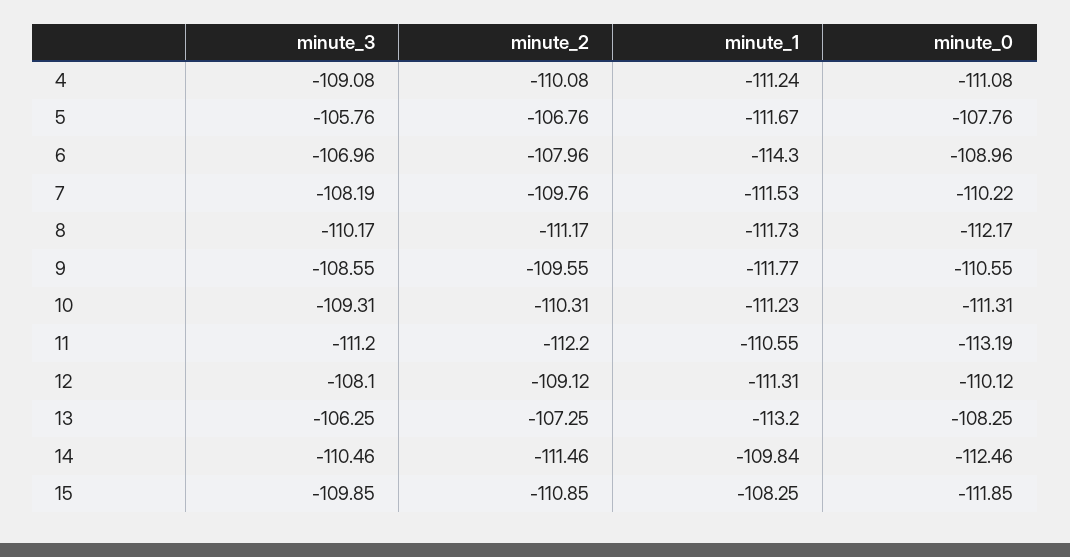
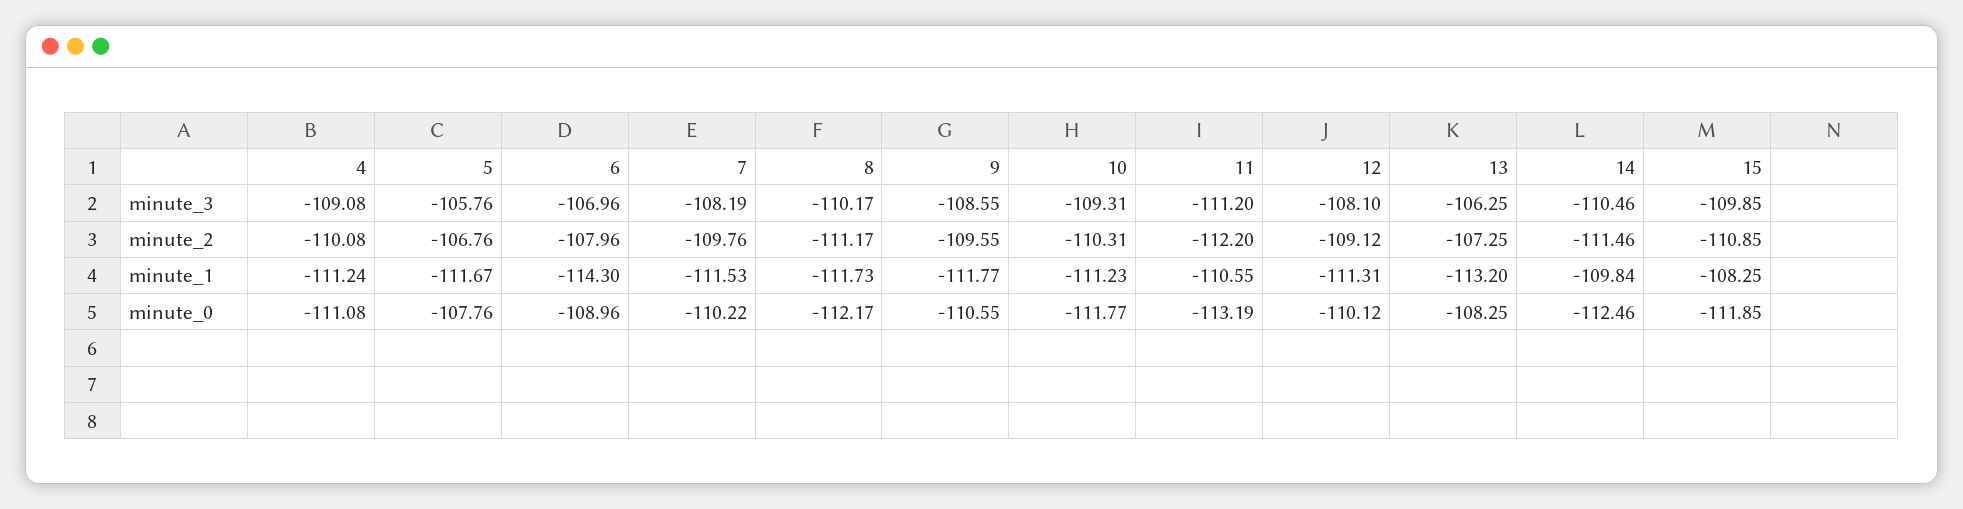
minute_0, 10: -111.31 -> -111.77

